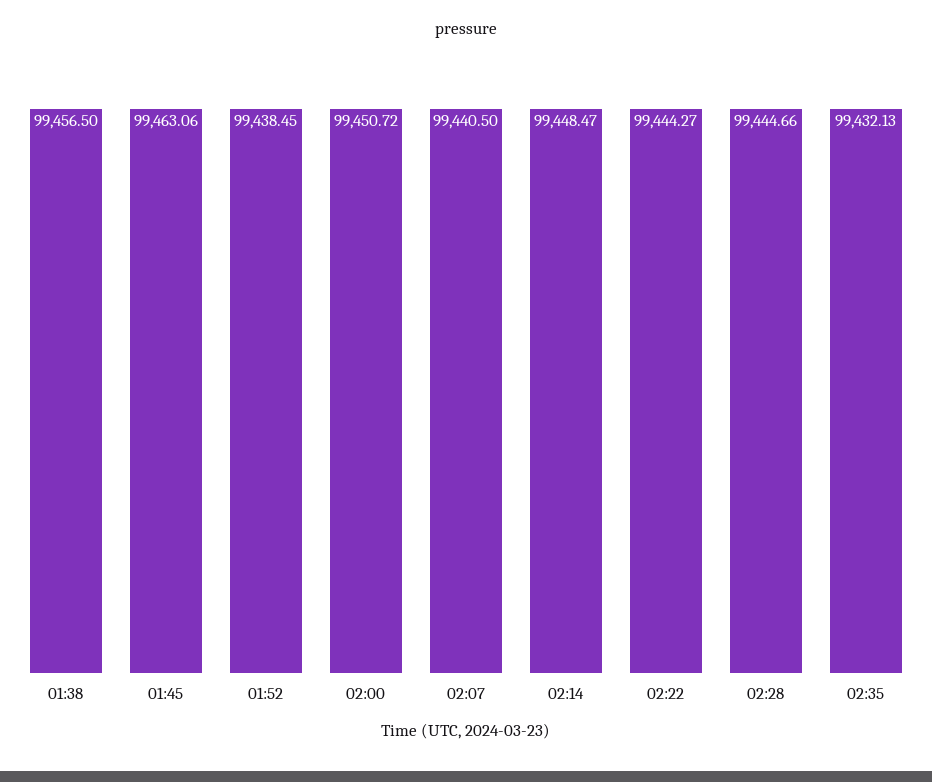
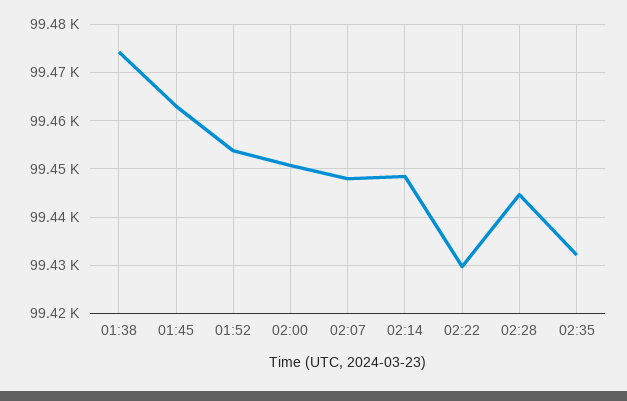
01:38: 99456.5 -> 99474
01:52: 99438.45 -> 99454
02:07: 99440.5 -> 99448
02:22: 99444.27 -> 99430

